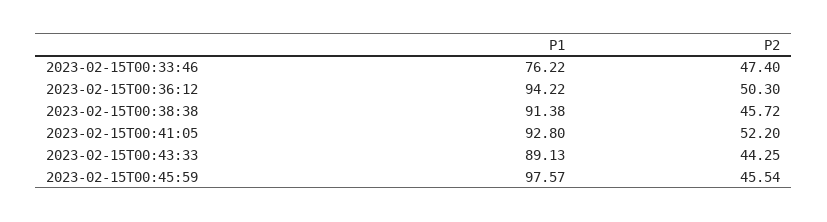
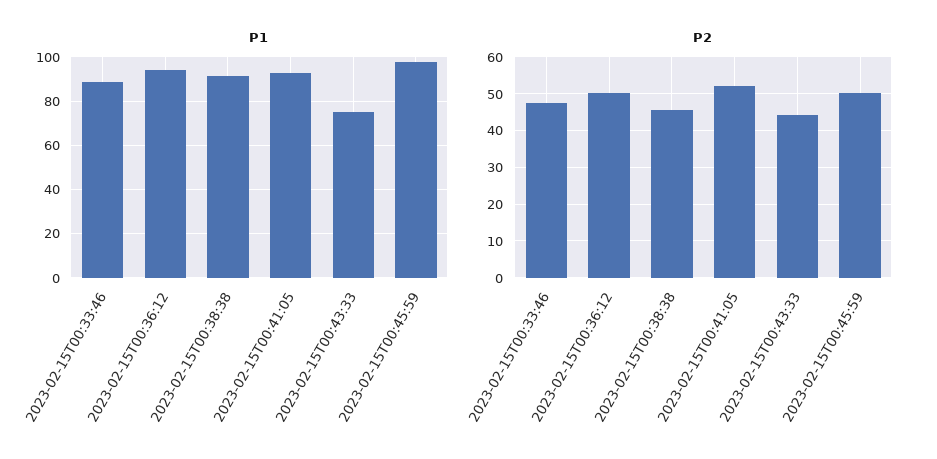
P1, 2023-02-15T00:33:46: 76.22 -> 90
P1, 2023-02-15T00:43:33: 89.13 -> 75
P2, 2023-02-15T00:45:59: 45.54 -> 50

